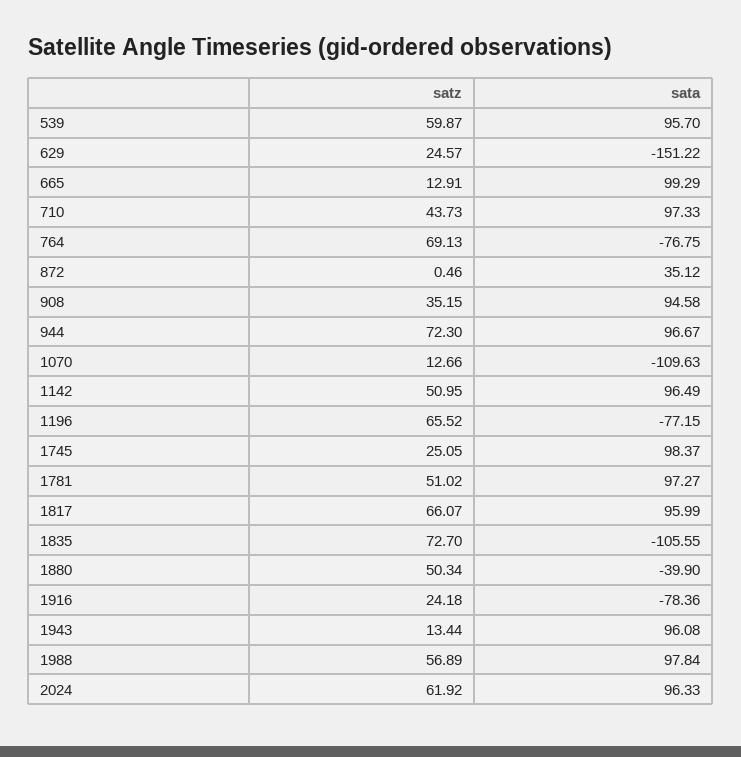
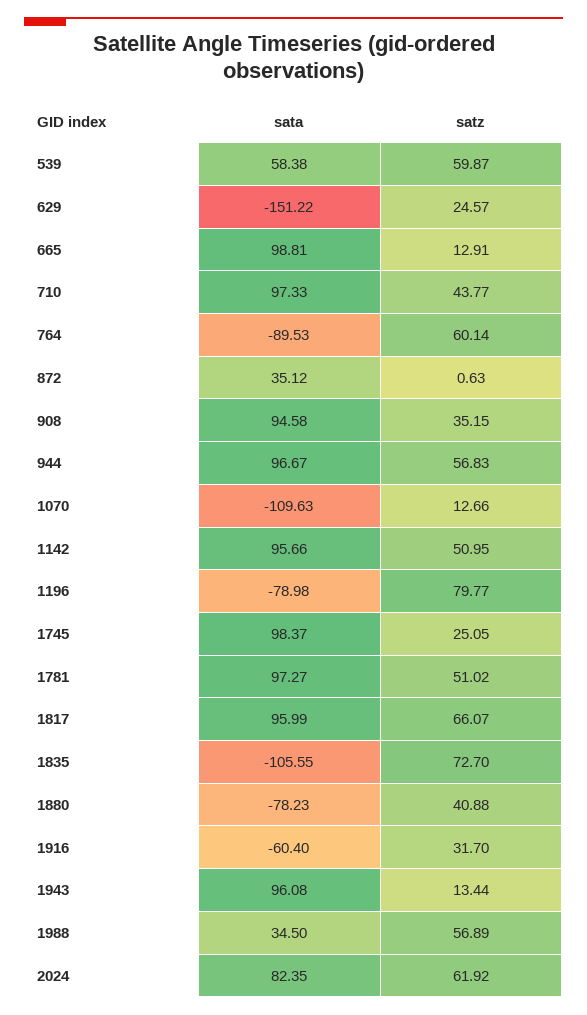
sata, 539: 95.7 -> 58.38
sata, 665: 99.29 -> 98.81
satz, 710: 43.73 -> 43.77
satz, 764: 69.13 -> 60.14
sata, 764: -76.75 -> -89.53
satz, 872: 0.46 -> 0.63
satz, 944: 72.3 -> 56.83
sata, 1142: 96.49 -> 95.66
satz, 1196: 65.52 -> 79.77
sata, 1196: -77.15 -> -78.98
satz, 1880: 50.34 -> 40.88
sata, 1880: -39.9 -> -78.23
satz, 1916: 24.18 -> 31.7
sata, 1916: -78.36 -> -60.4
sata, 1988: 97.84 -> 34.5
sata, 2024: 96.33 -> 82.35

